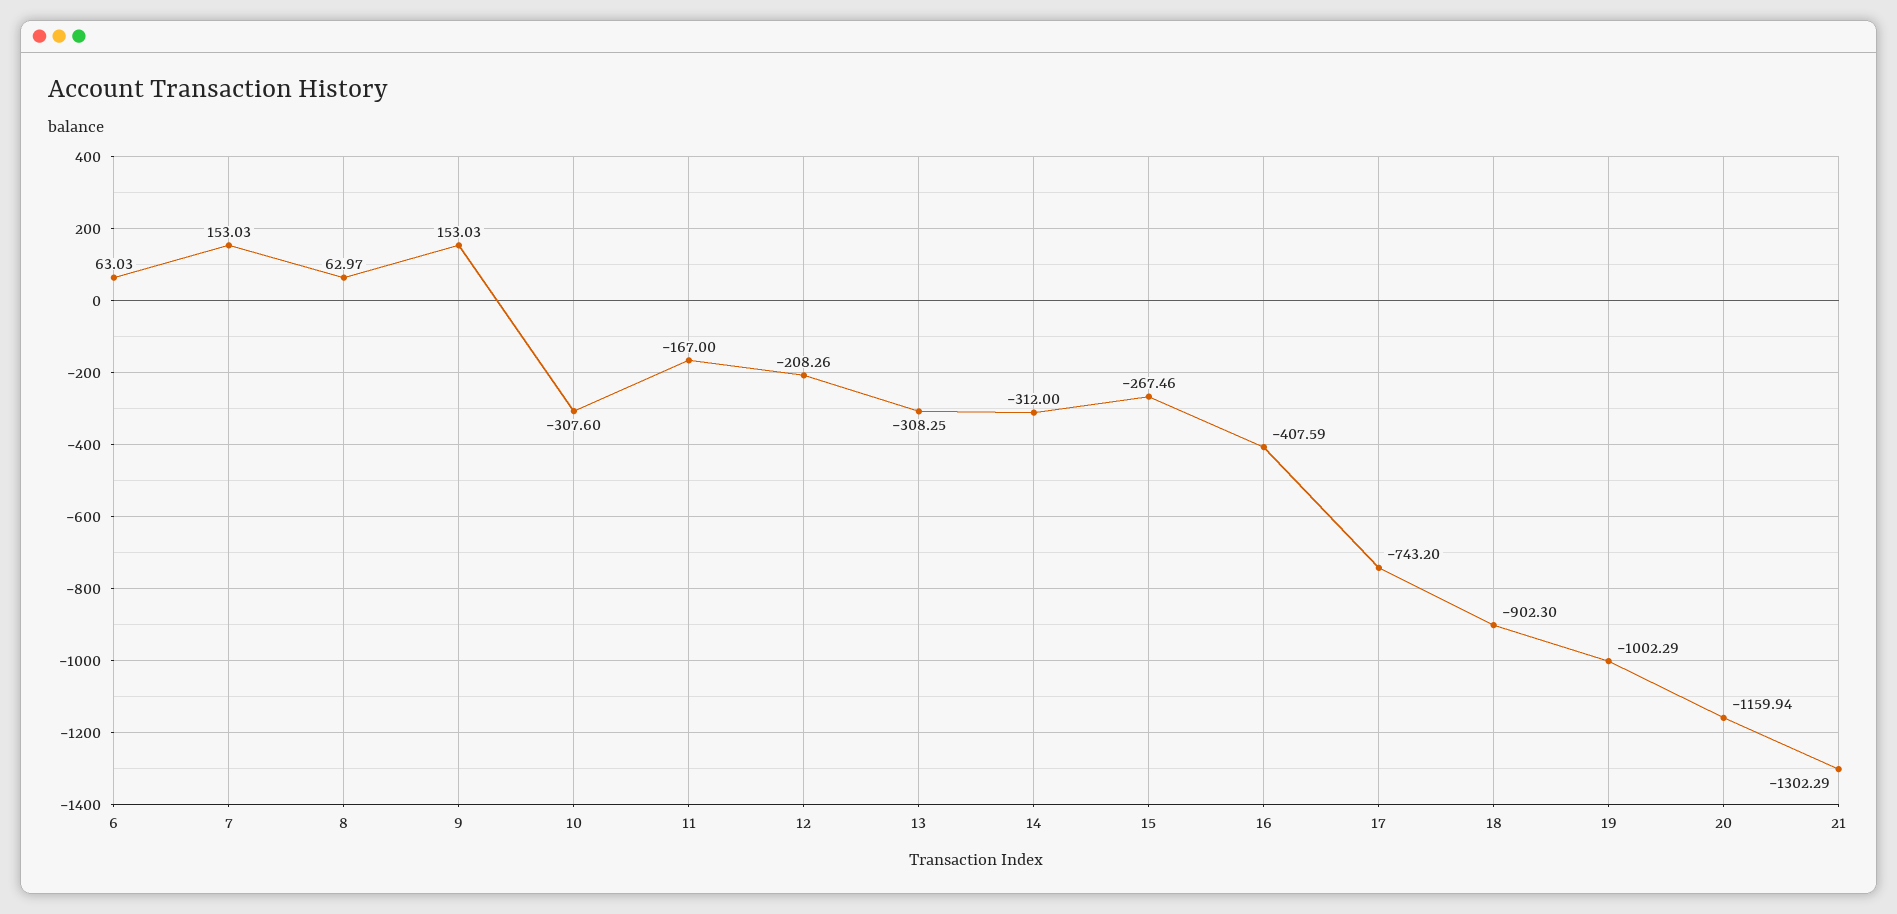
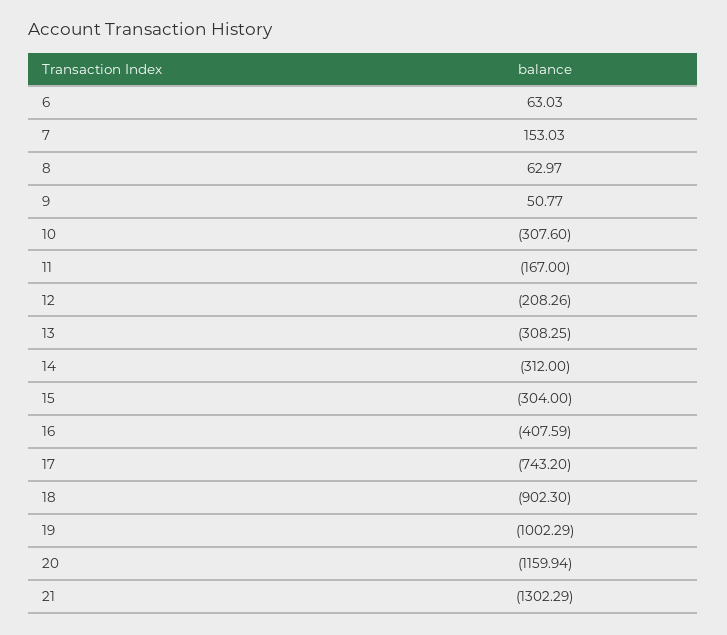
9: 153.03 -> 50.77
15: -267.46 -> -304

